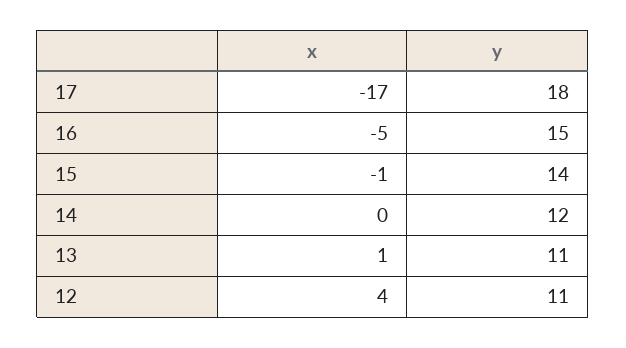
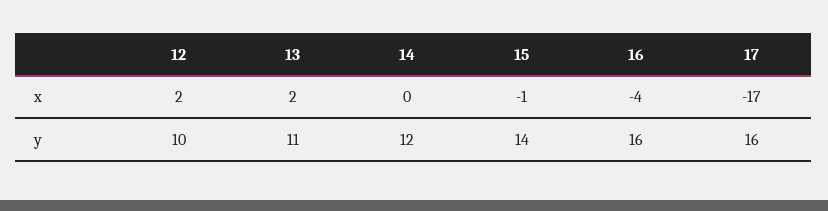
y, 17: 18 -> 16
x, 16: -5 -> -4
y, 16: 15 -> 16
x, 13: 1 -> 2
x, 12: 4 -> 2
y, 12: 11 -> 10

